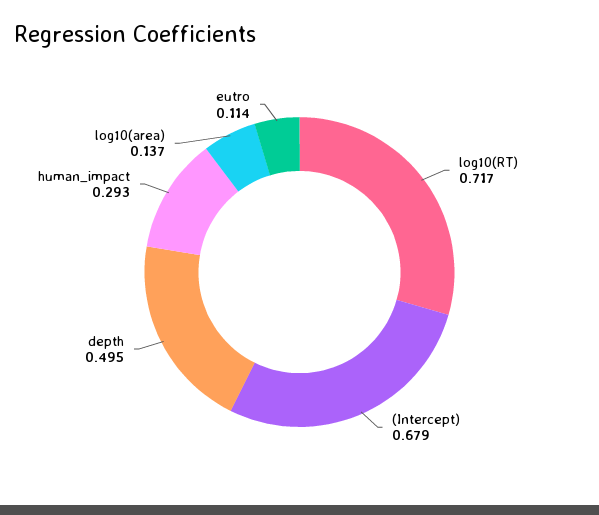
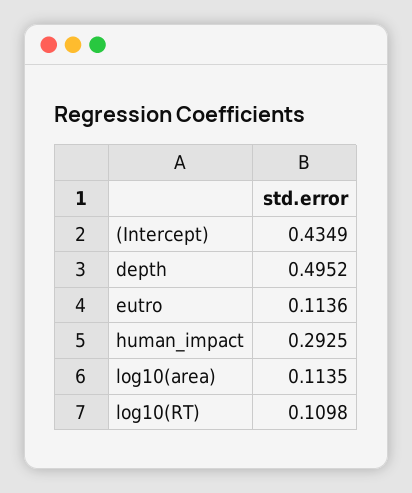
log10(RT): 0.717 -> 0.1098
(Intercept): 0.679 -> 0.4349
log10(area): 0.137 -> 0.1135

